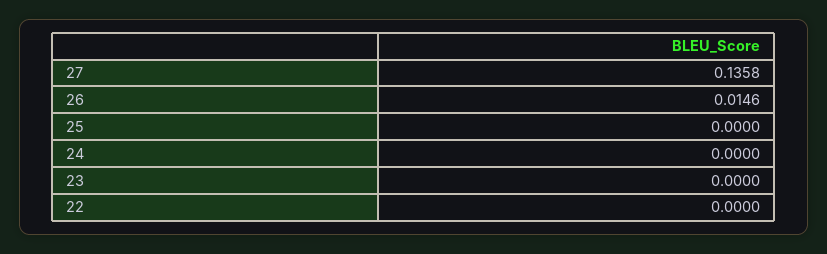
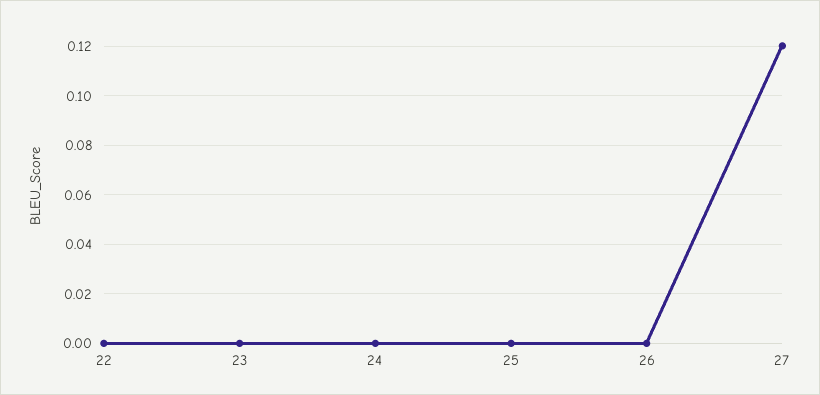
27: 0.1358 -> 0.12
26: 0.0146 -> 0

